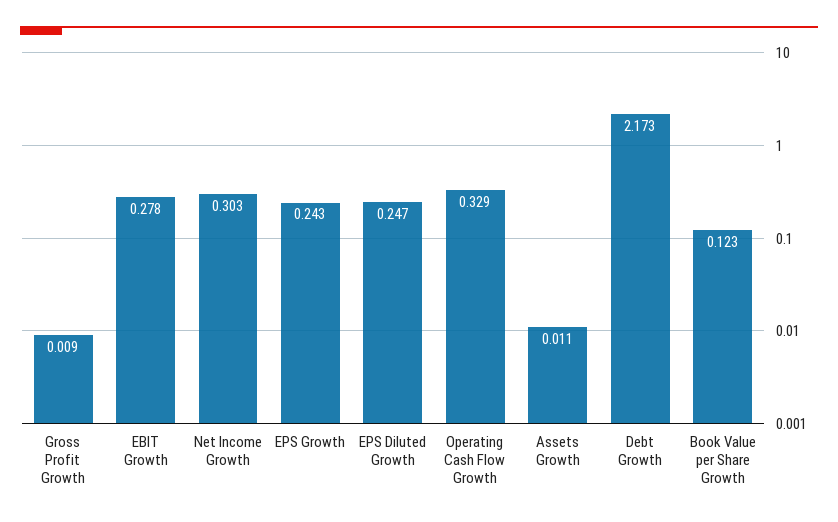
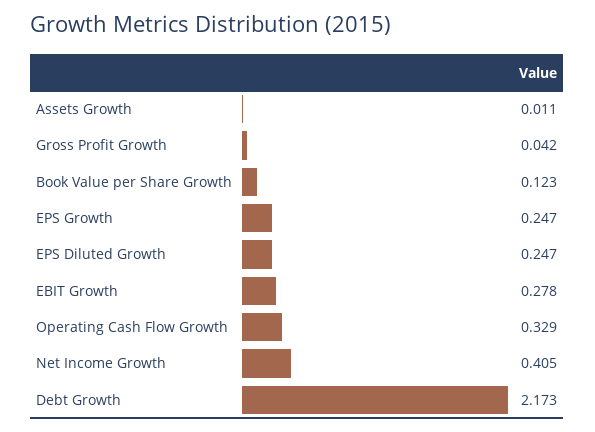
Gross Profit Growth: 0.009 -> 0.042
Net Income Growth: 0.303 -> 0.405
EPS Growth: 0.243 -> 0.247

